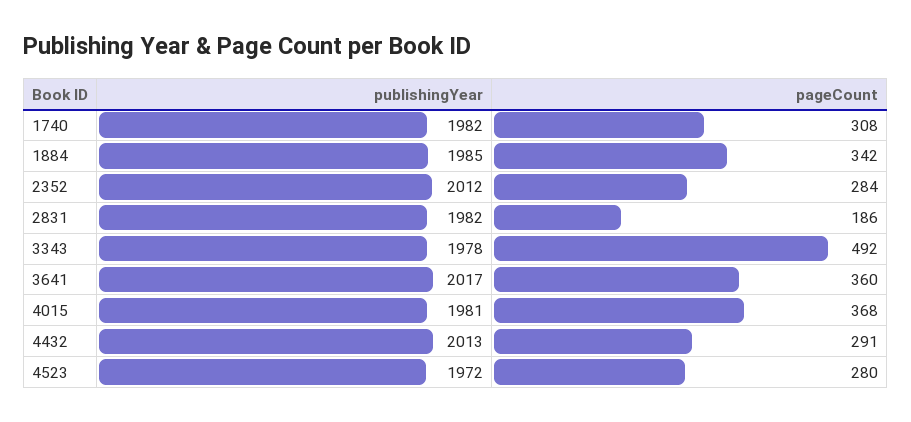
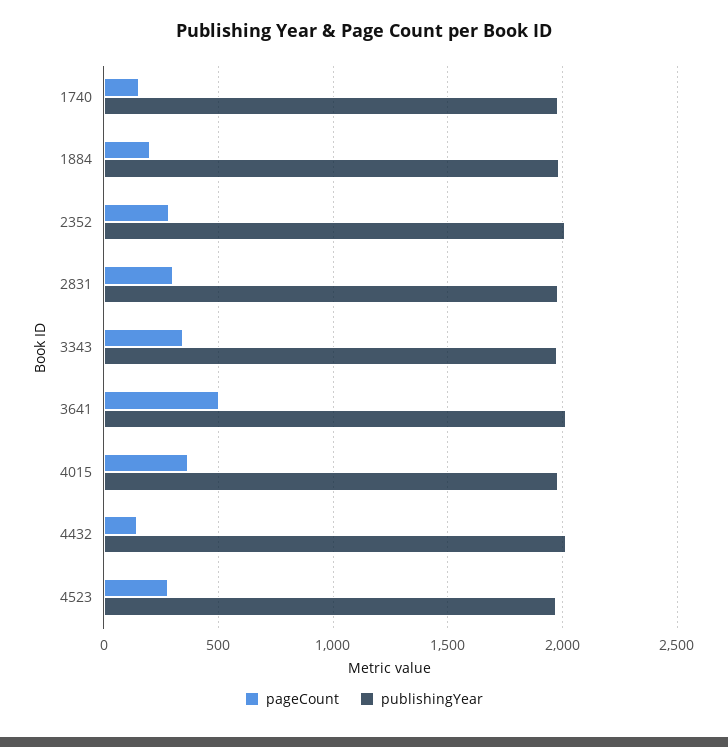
pageCount, 1740: 308 -> 150
pageCount, 1884: 342 -> 200
pageCount, 2831: 186 -> 300
pageCount, 3343: 492 -> 350
pageCount, 3641: 360 -> 500
pageCount, 4432: 291 -> 150

